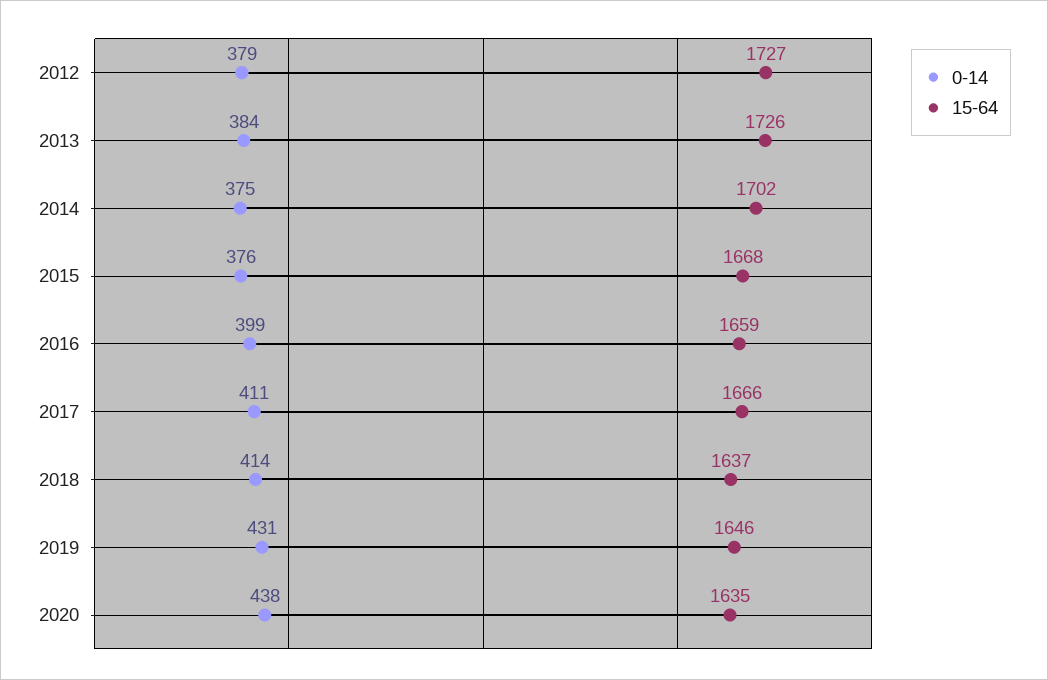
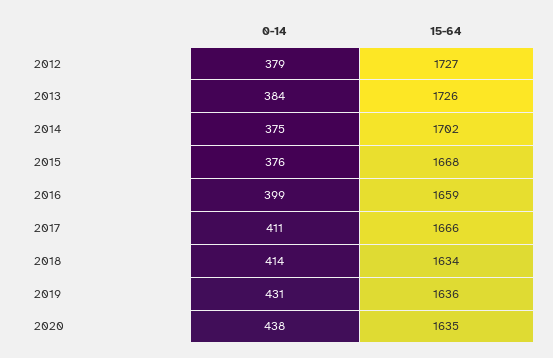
15-64, 2018: 1637 -> 1634
15-64, 2019: 1646 -> 1636

